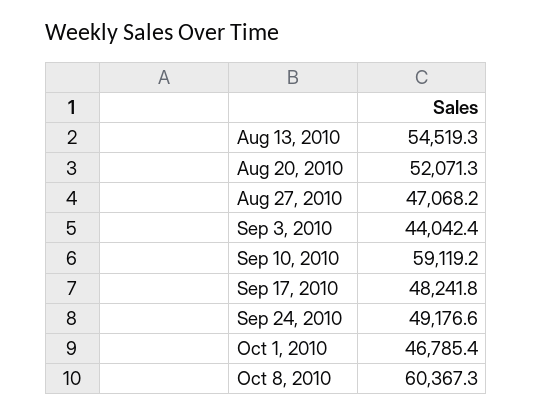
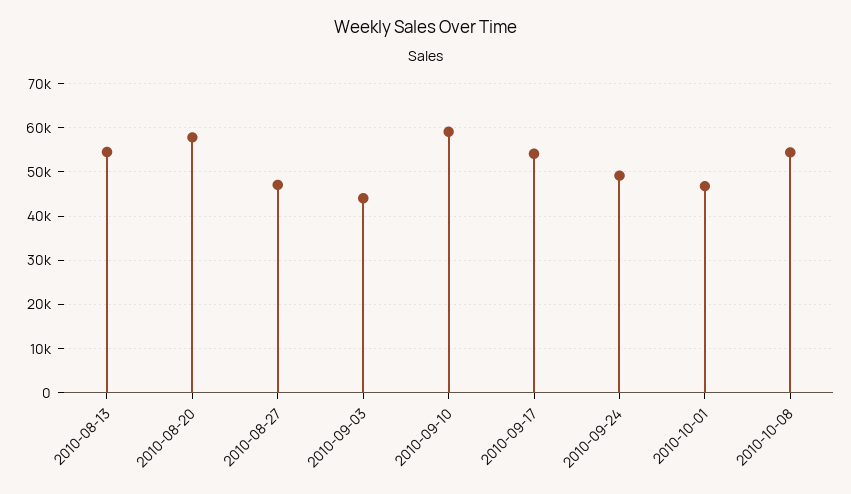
Aug 20, 2010: 52071.3 -> 58000
Sep 17, 2010: 48241.8 -> 54000
Oct 8, 2010: 60367.3 -> 54000

